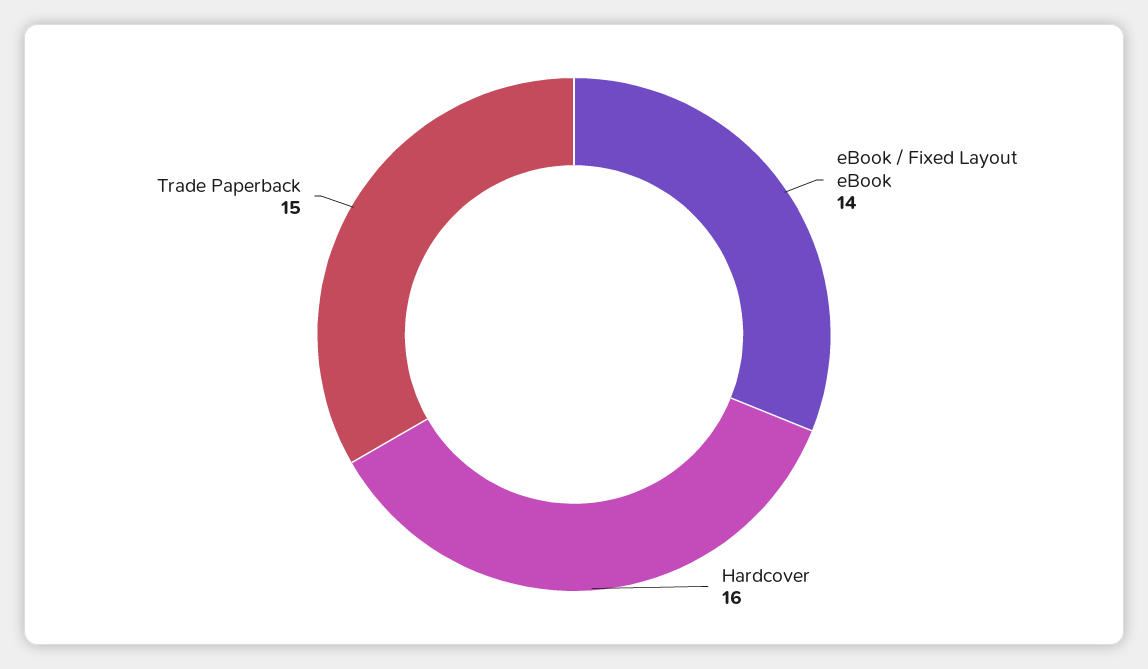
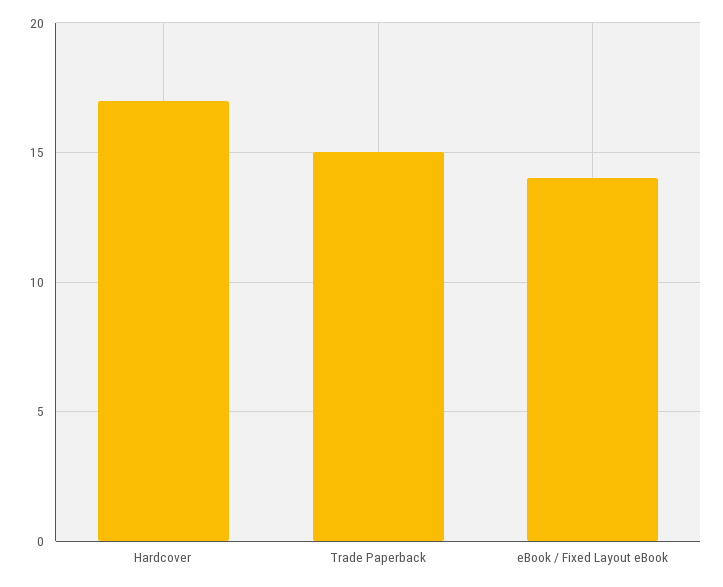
Hardcover: 16 -> 17

